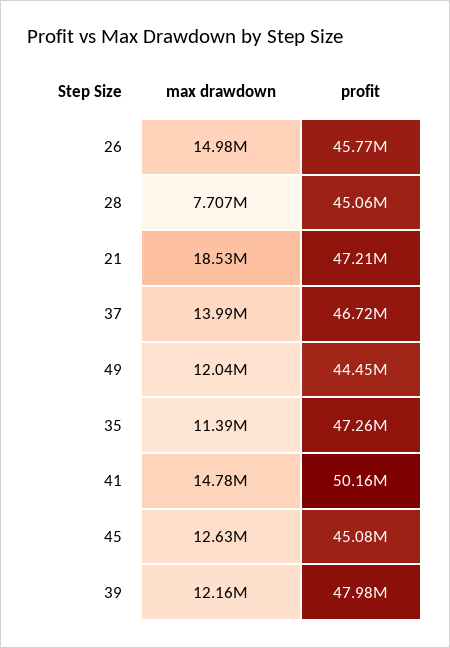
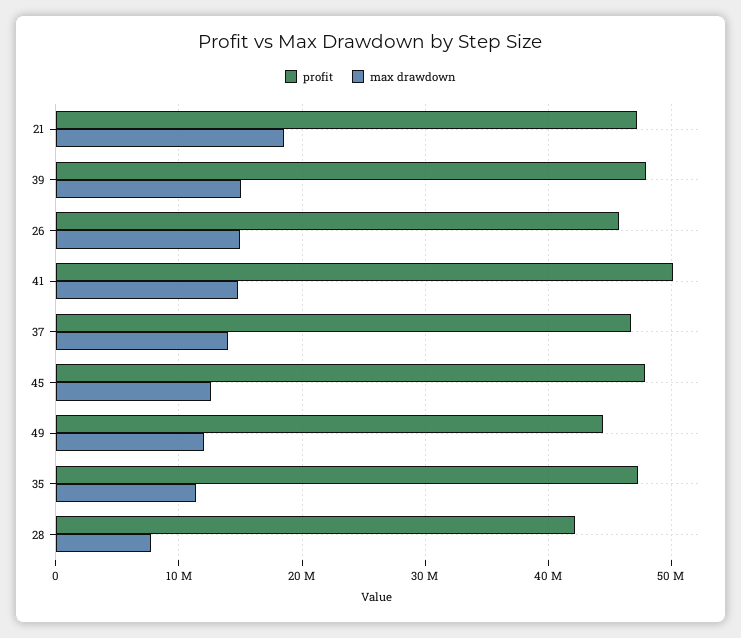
profit, 28: 45060000 -> 42000000
profit, 45: 45080000 -> 48000000
max drawdown, 39: 12160000 -> 15000000

